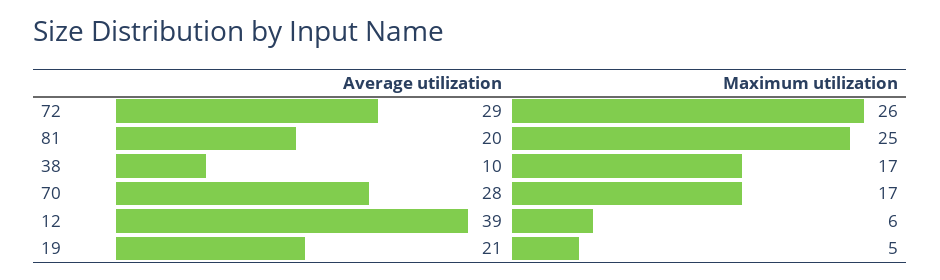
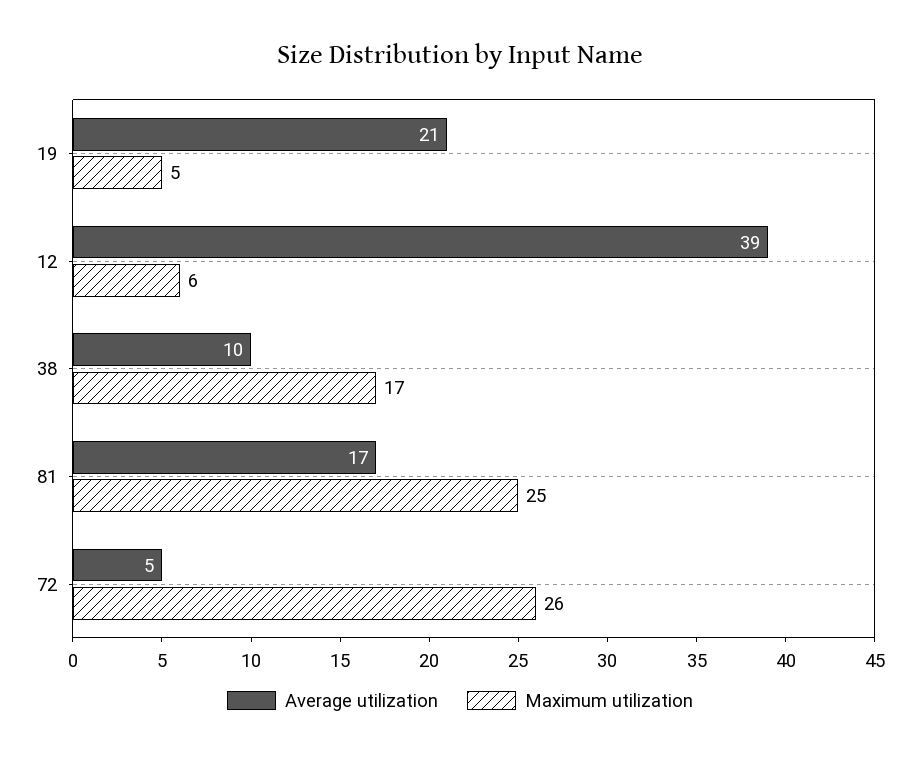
Average utilization, 72: 29 -> 5
Average utilization, 81: 20 -> 17
Average utilization, 70: 28 -> none
Maximum utilization, 70: 17 -> none

